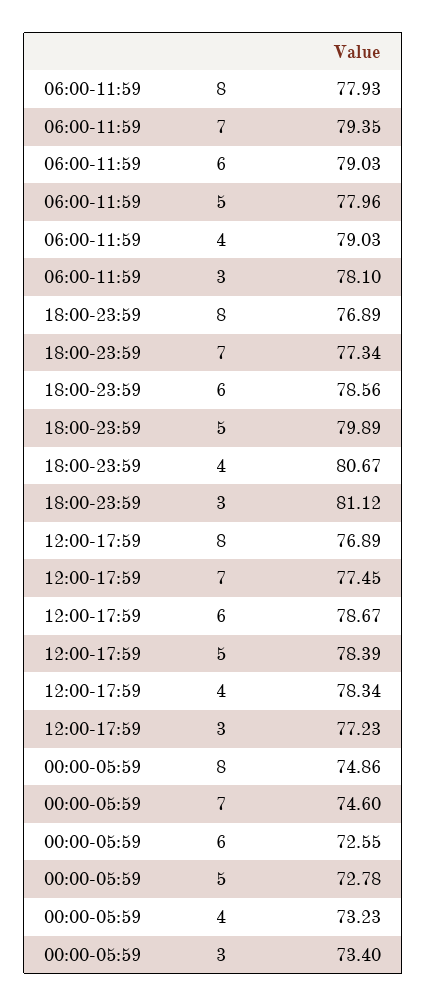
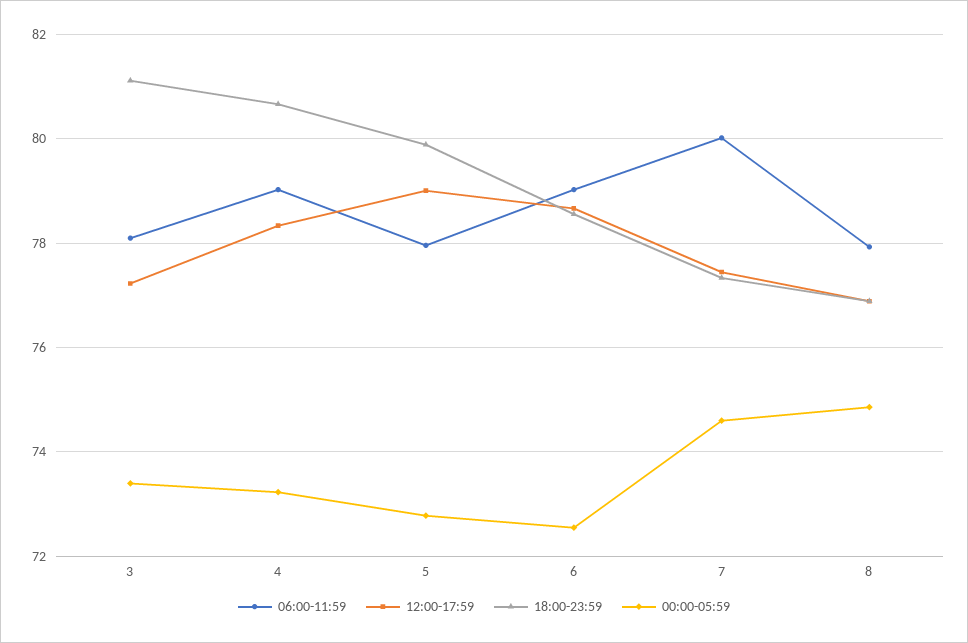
06:00-11:59, 7: 79.35 -> 80
12:00-17:59, 5: 78.39 -> 79

